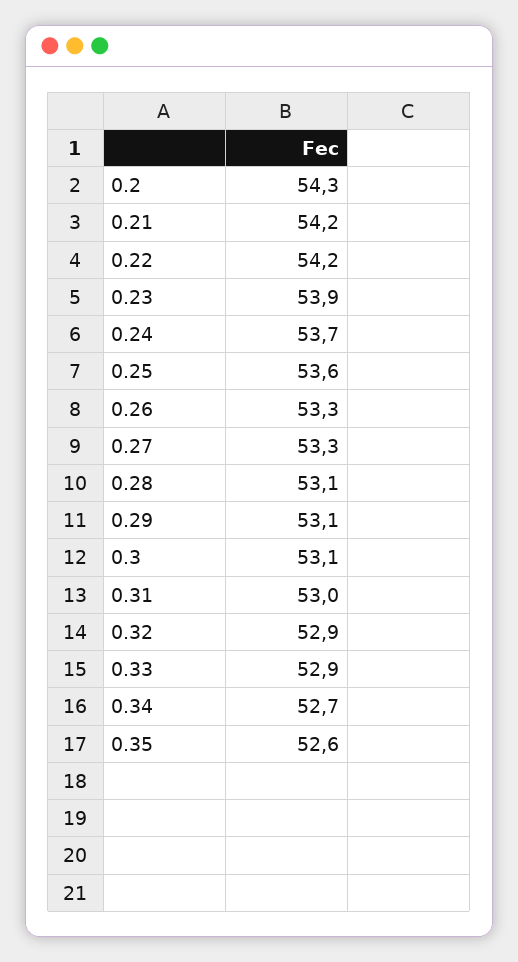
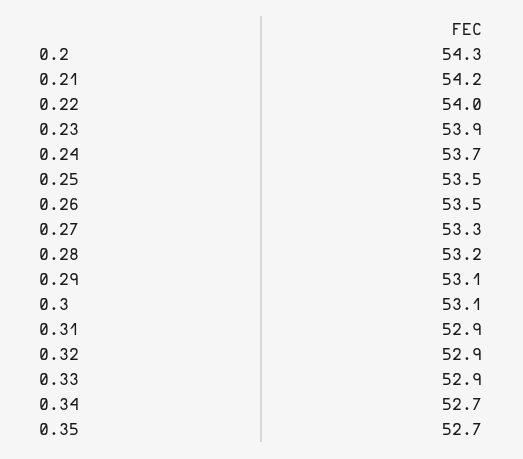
0.22: 54.2 -> 54
0.25: 53.6 -> 53.5
0.26: 53.3 -> 53.5
0.28: 53.1 -> 53.2
0.31: 53 -> 52.9
0.35: 52.6 -> 52.7

